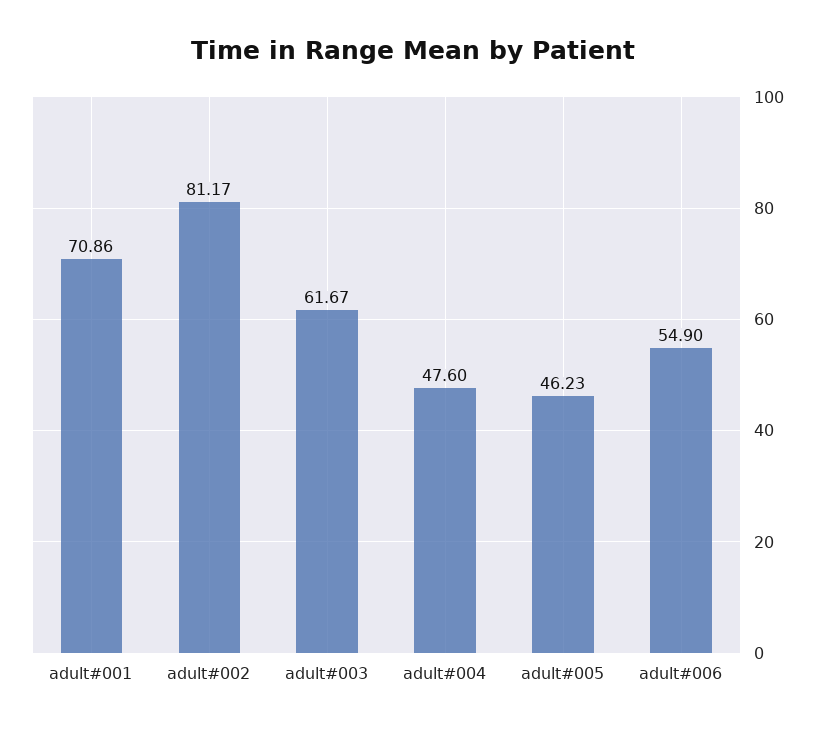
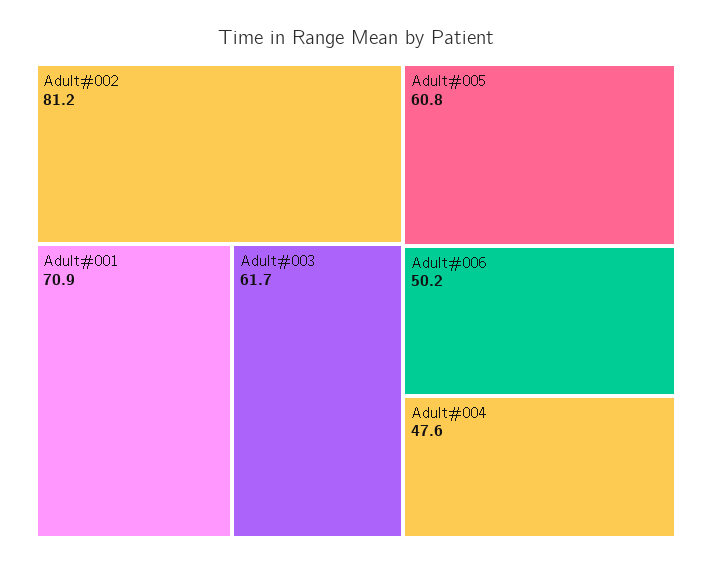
adult#005: 46.23 -> 60.8
adult#006: 54.9 -> 50.2

